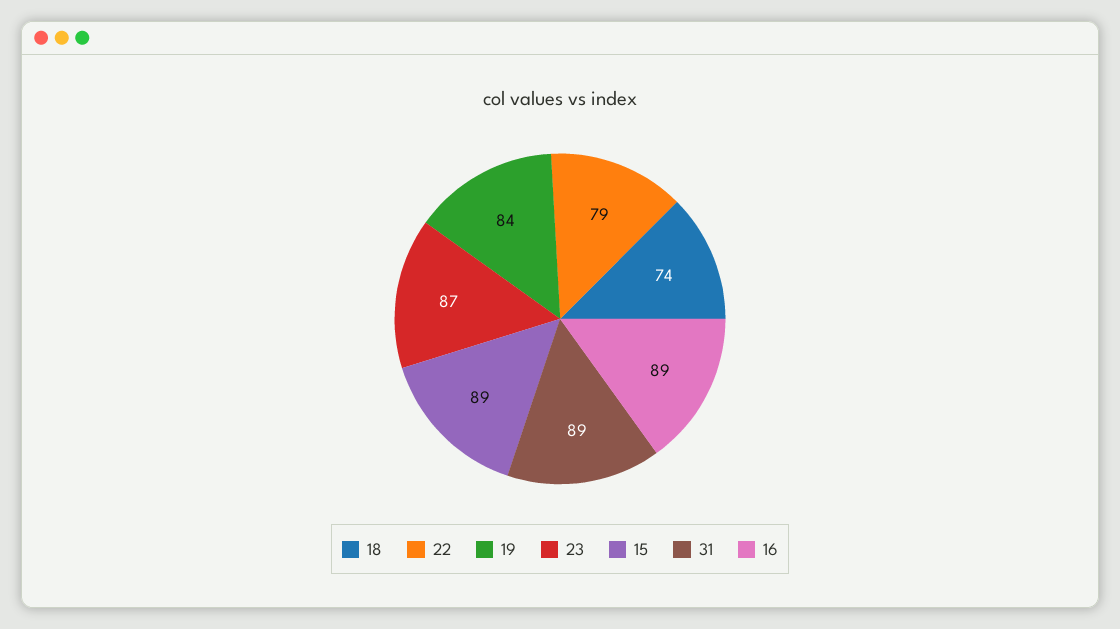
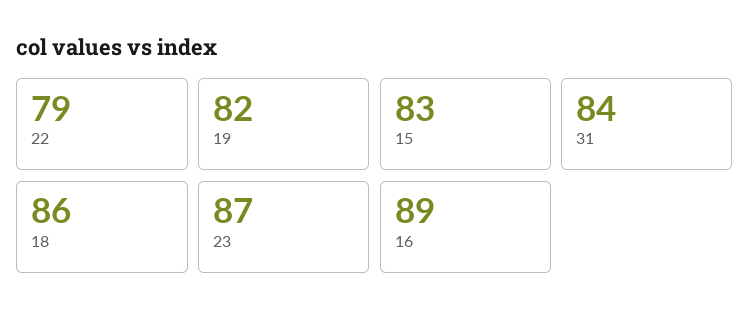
18: 74 -> 86
19: 84 -> 82
15: 89 -> 83
31: 89 -> 84

